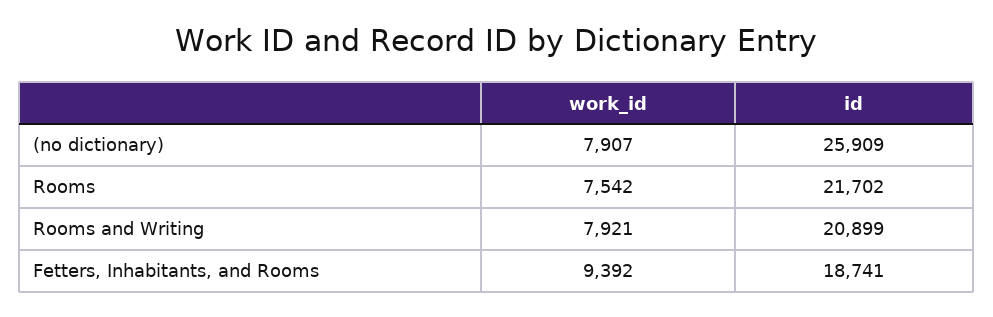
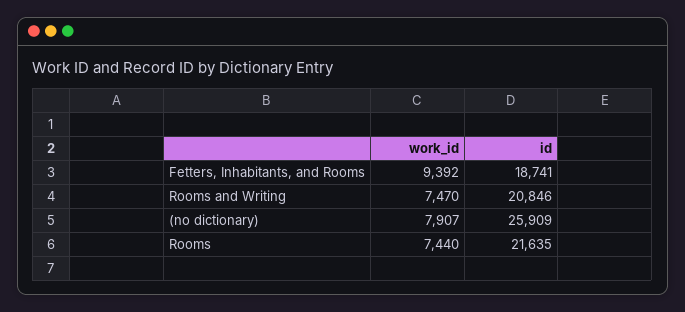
work_id, Rooms: 7542 -> 7440
id, Rooms: 21702 -> 21635
work_id, Rooms and Writing: 7921 -> 7470
id, Rooms and Writing: 20899 -> 20846

